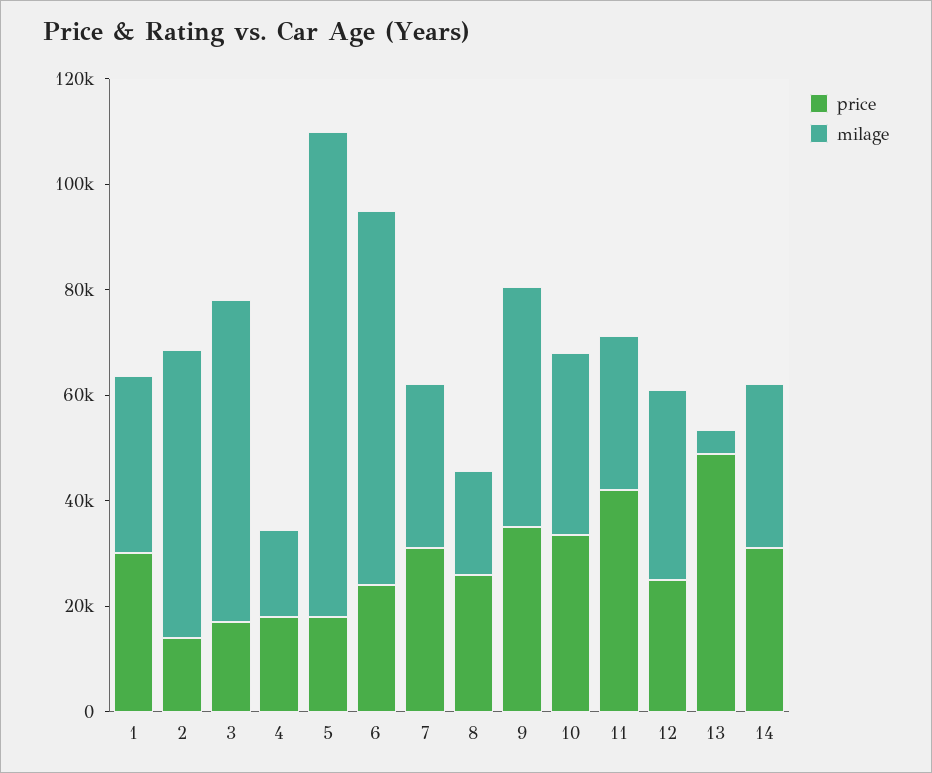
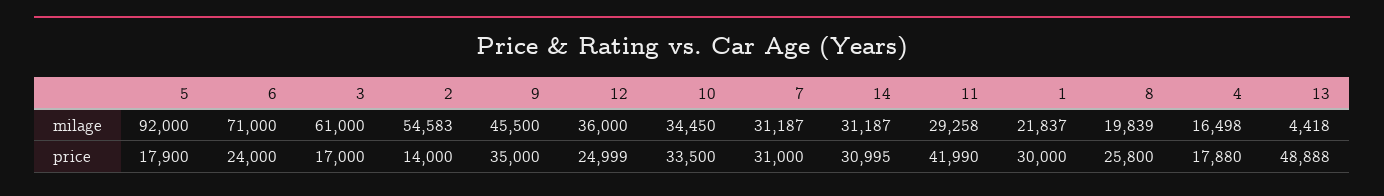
milage, 1: 35000 -> 21837

